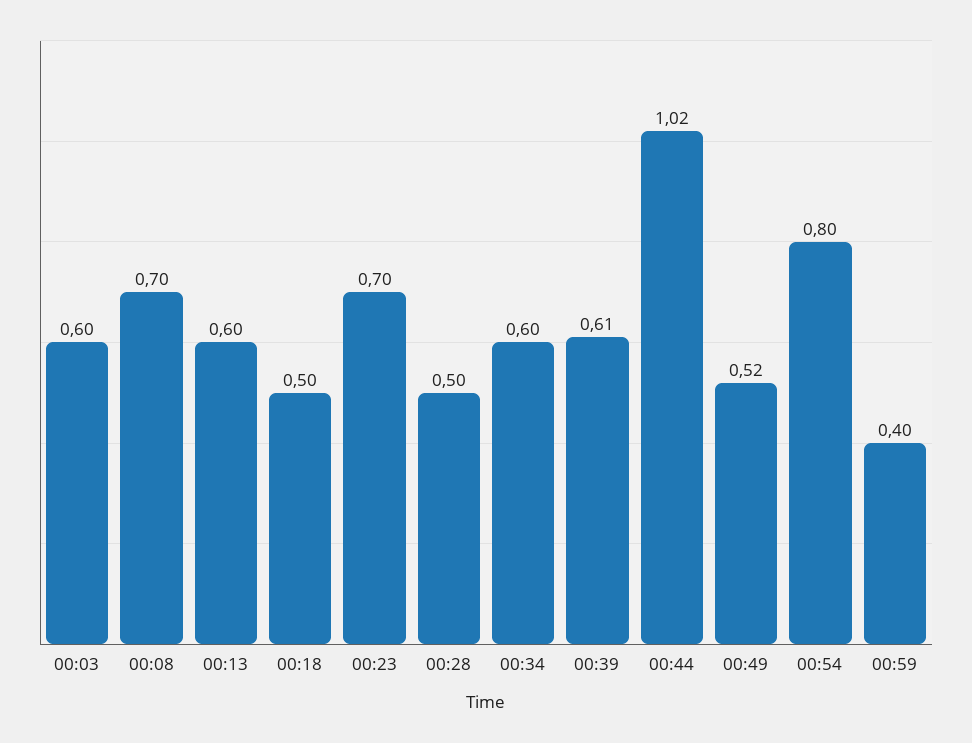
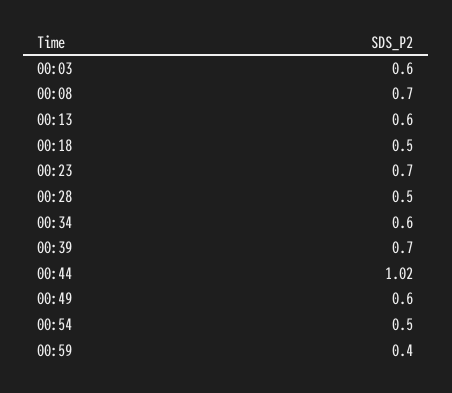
00:39: 0.61 -> 0.7
00:49: 0.52 -> 0.6
00:54: 0.8 -> 0.5

